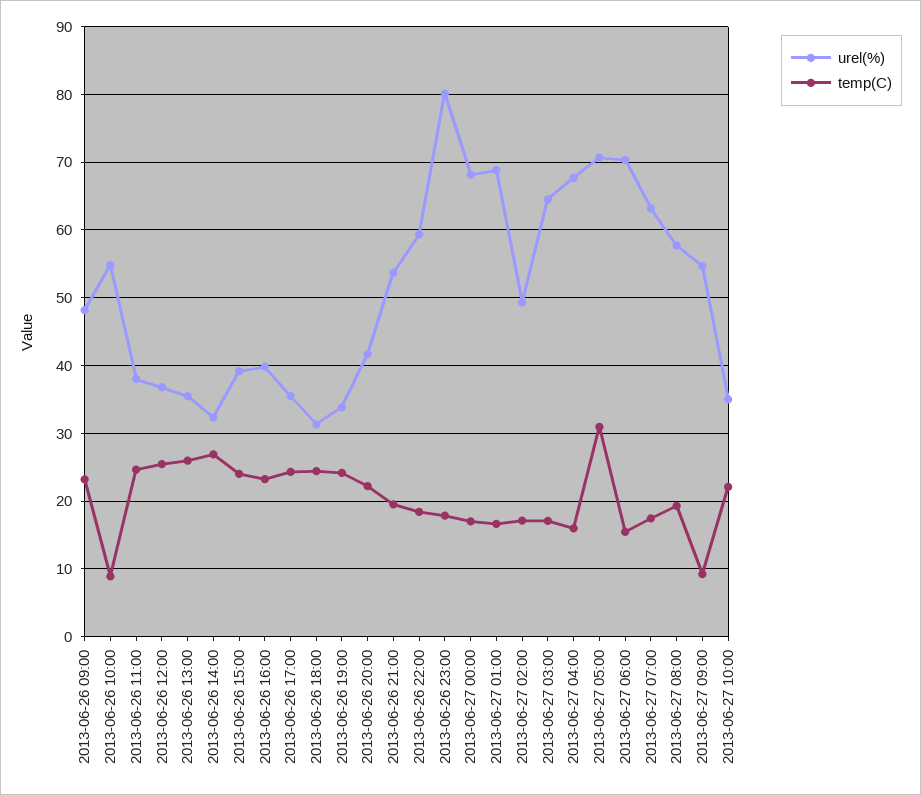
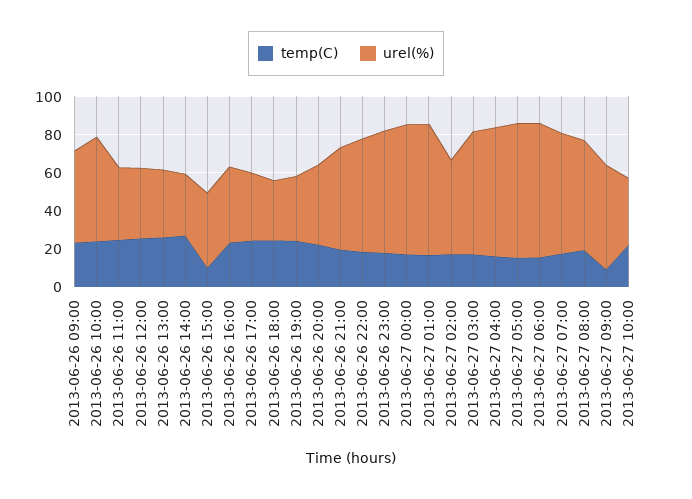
temp(C), 2013-06-26 10:00: 9 -> 25
temp(C), 2013-06-26 15:00: 24 -> 10
urel(%), 2013-06-26 23:00: 80 -> 65
temp(C), 2013-06-27 05:00: 31 -> 15

